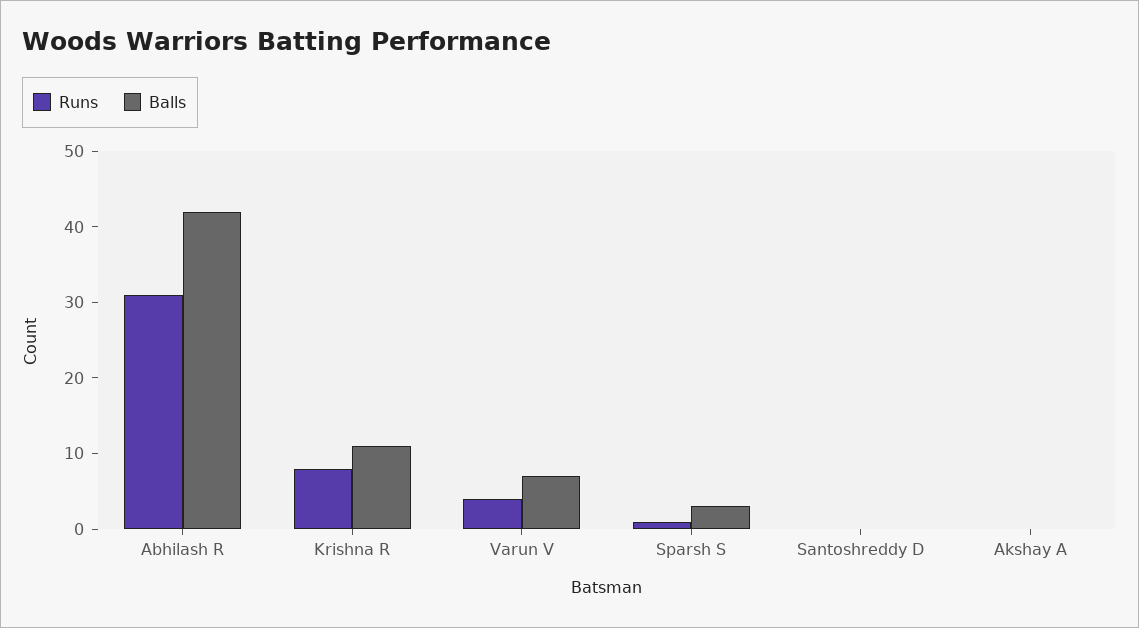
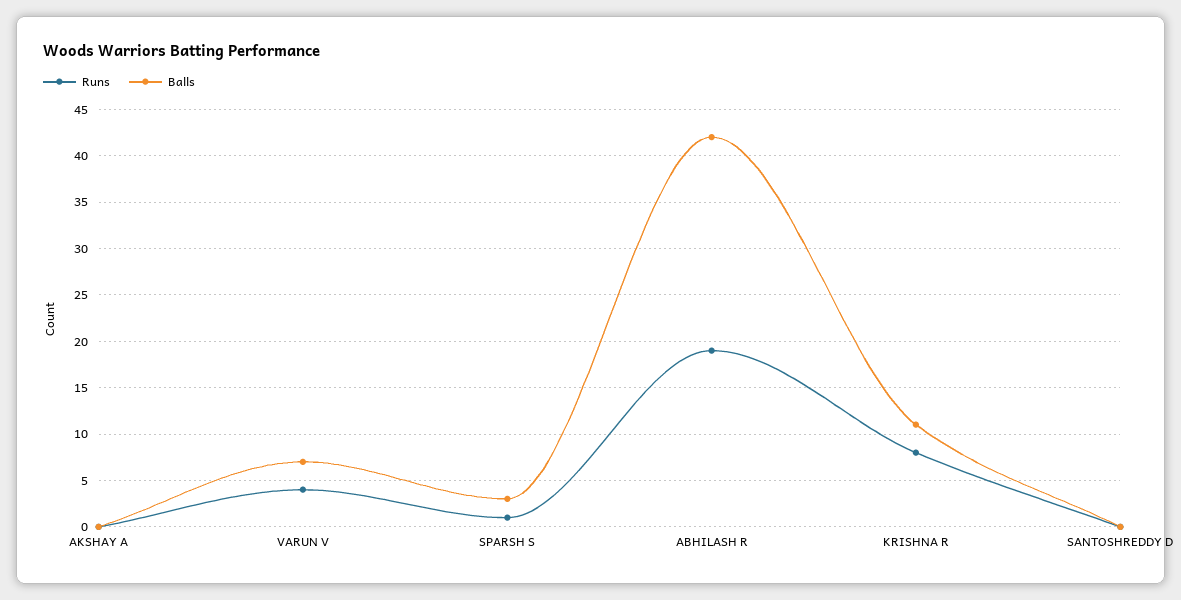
Runs, Abhilash R: 30 -> 19

